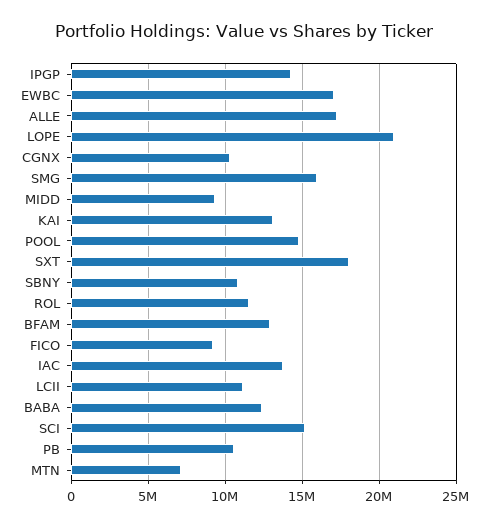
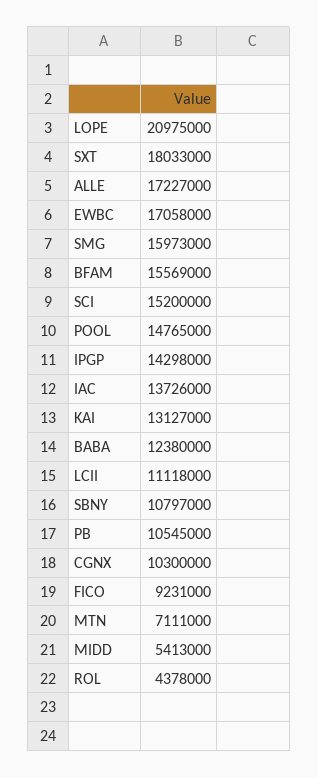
MIDD: 9500000 -> 5413000
ROL: 11500000 -> 4378000
BFAM: 13000000 -> 15569000

